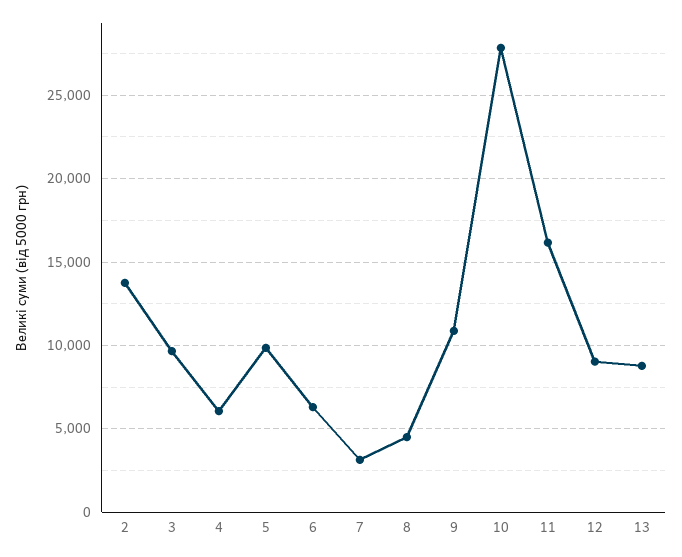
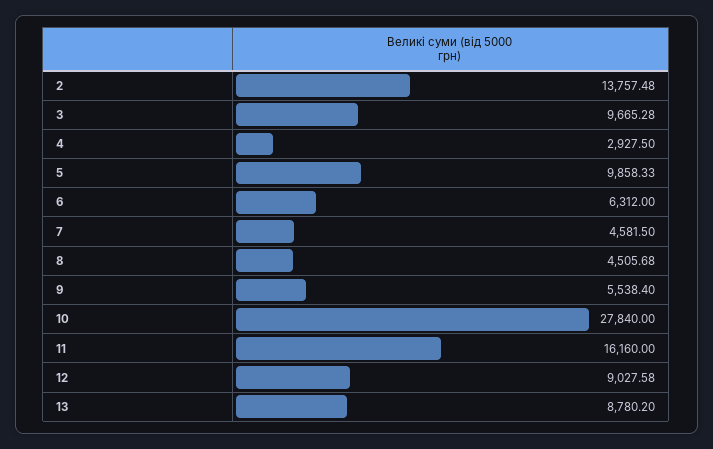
4: 6000 -> 2927.5
7: 3000 -> 4581.5
9: 11000 -> 5538.4

